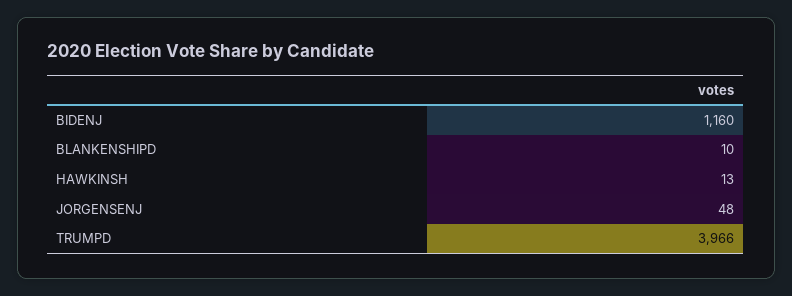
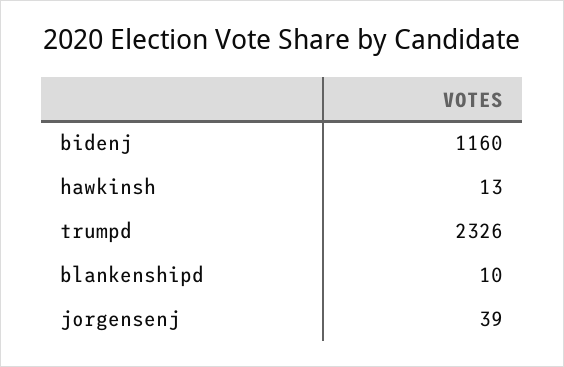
JORGENSENJ: 48 -> 39
TRUMPD: 3966 -> 2326

